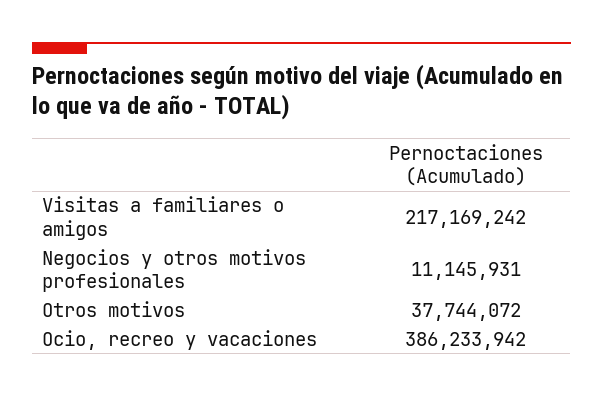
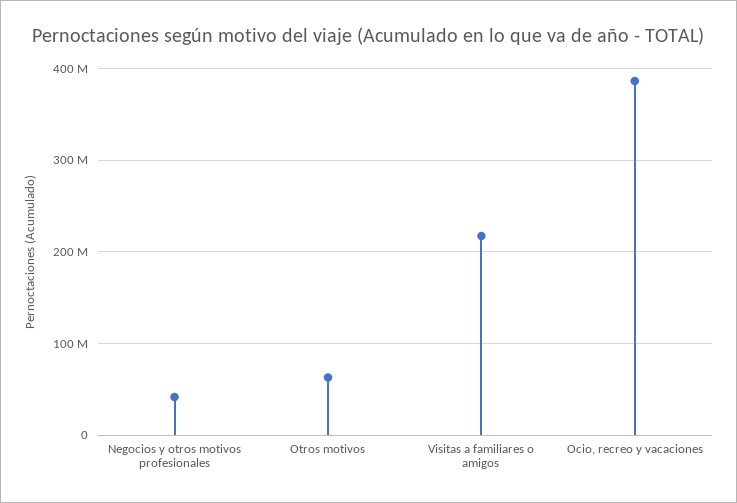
Negocios y otros motivos profesionales: 11145931 -> 40000000
Otros motivos: 37744072 -> 60000000

